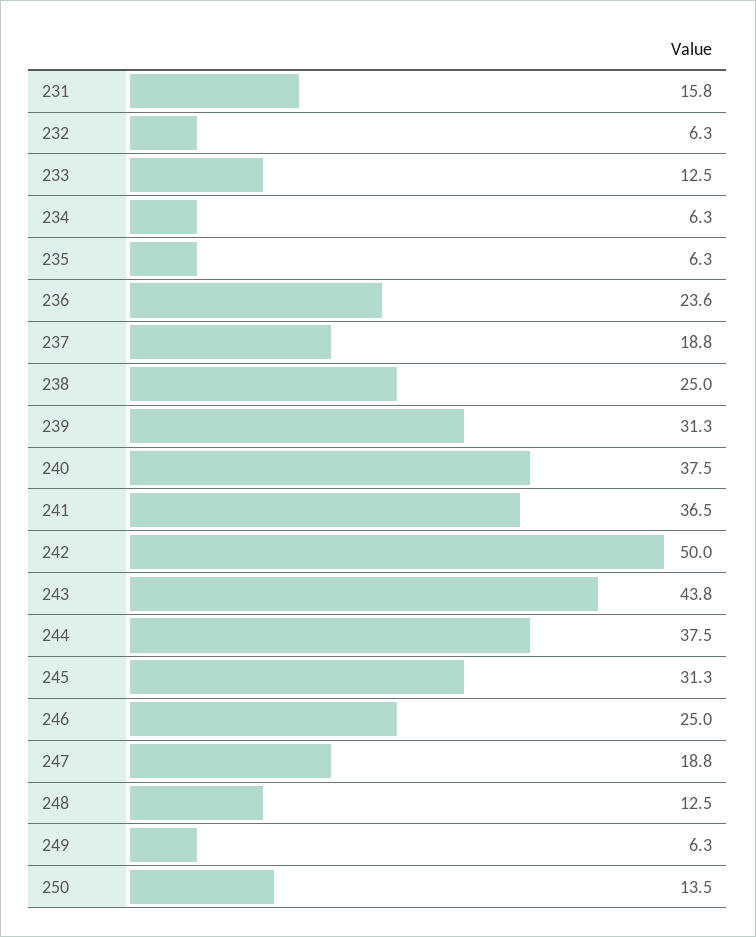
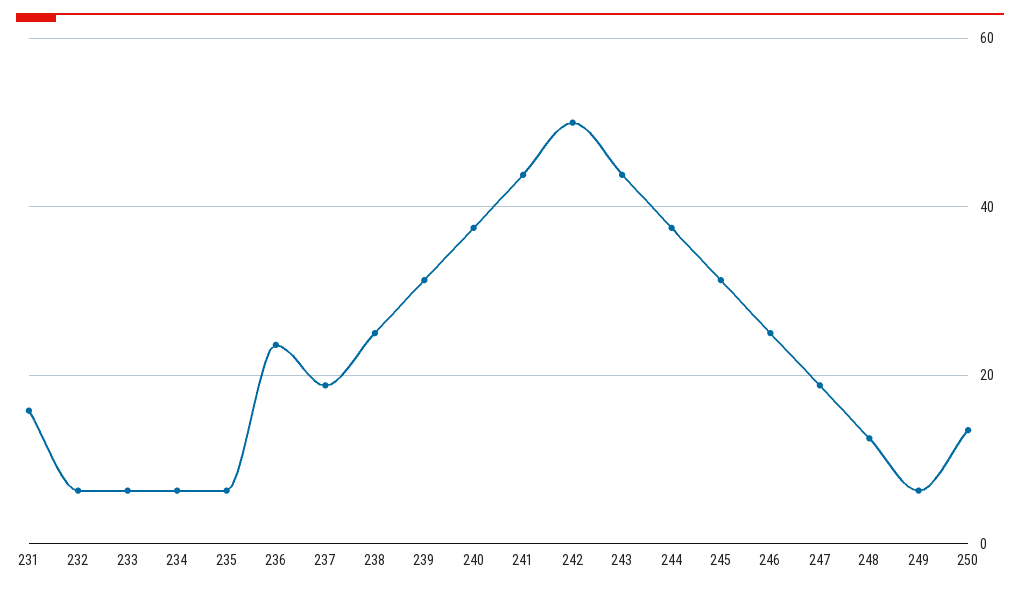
233: 12.5 -> 6
241: 36.5 -> 44

